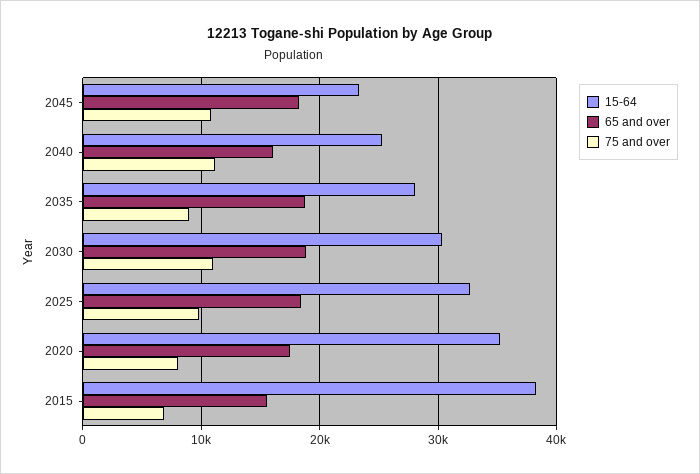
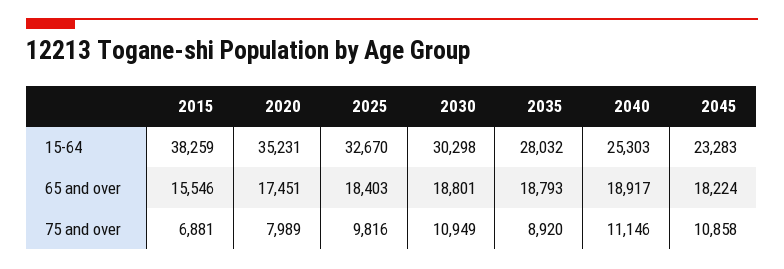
65 and over, 2040: 16000 -> 18917

